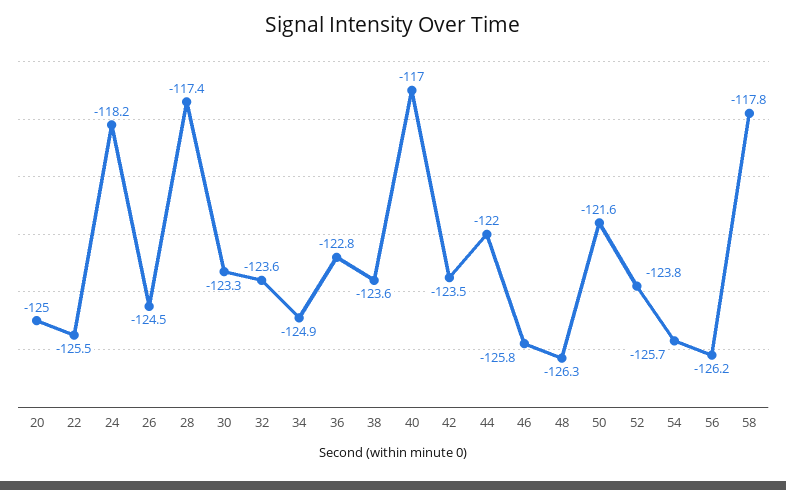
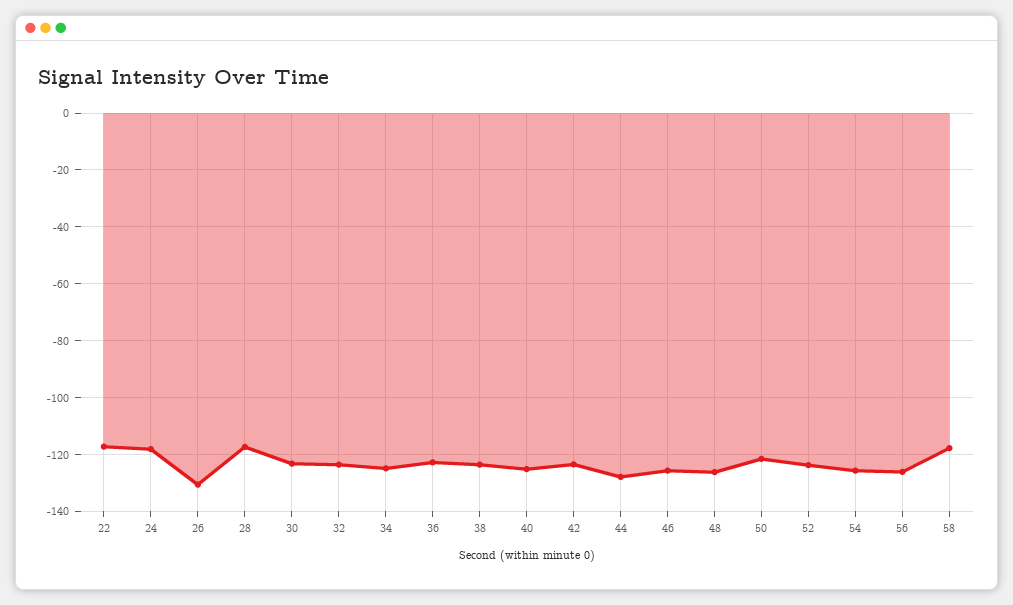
20: -125 -> none
22: -125.5 -> -117.5
26: -124.5 -> -130
40: -117 -> -125
44: -122 -> -127.5

